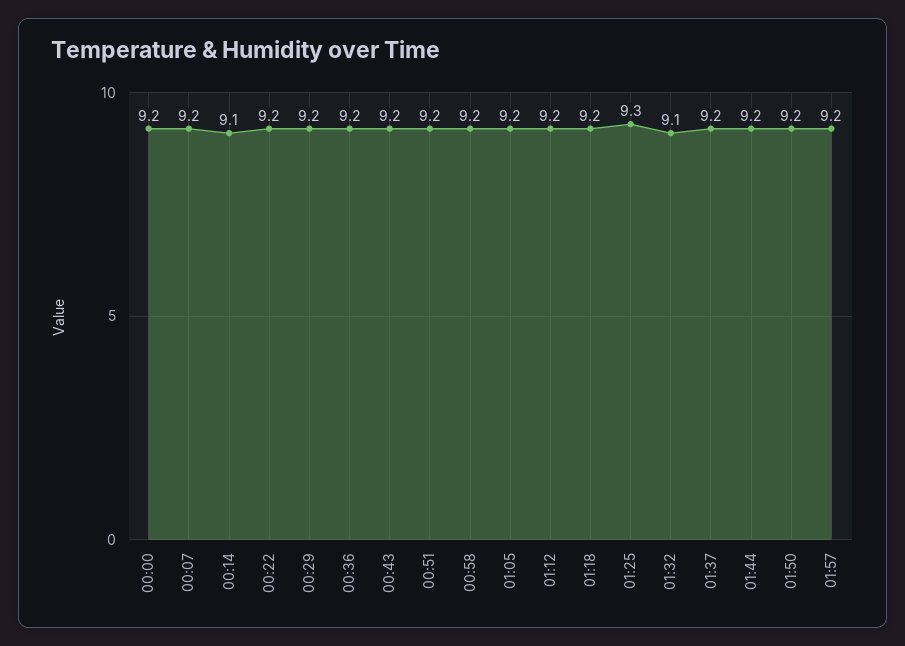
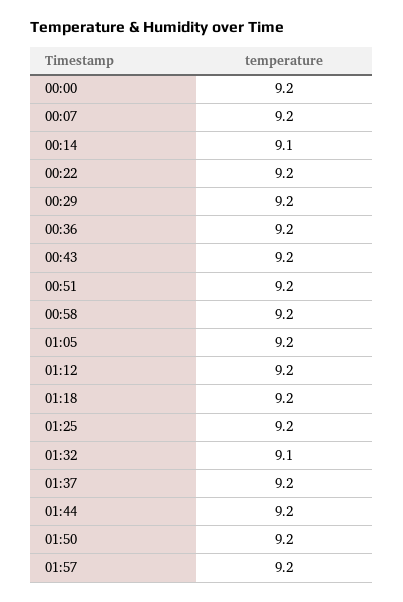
01:25: 9.3 -> 9.2

